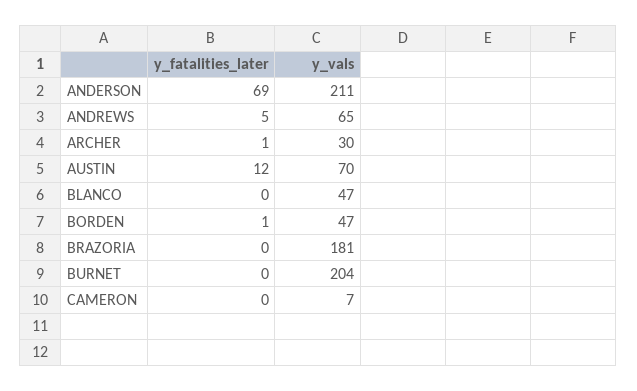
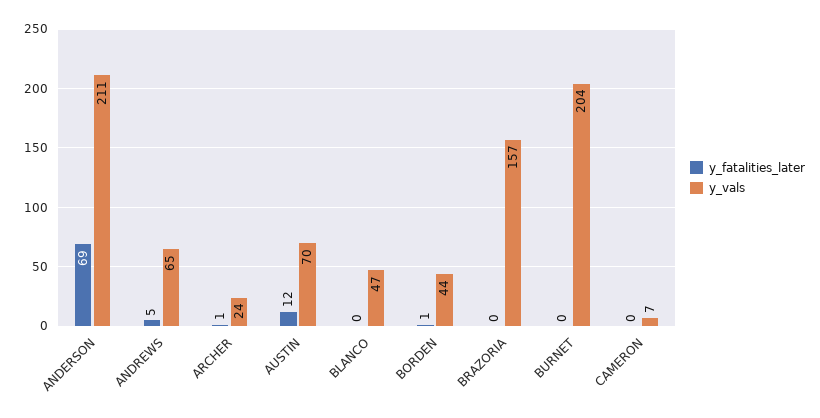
y_vals, ARCHER: 30 -> 24
y_vals, BORDEN: 47 -> 44
y_vals, BRAZORIA: 181 -> 157

